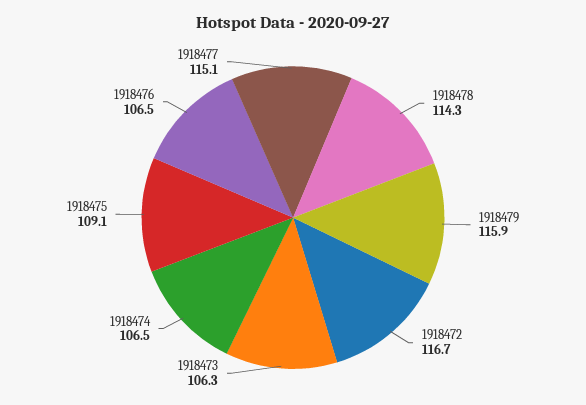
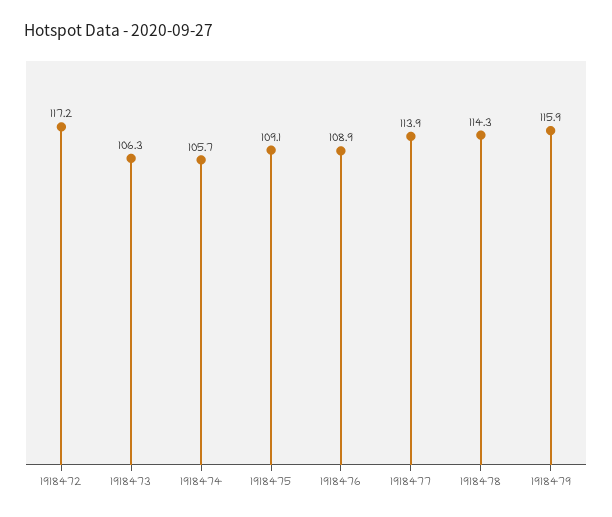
1918472: 116.7 -> 117.2
1918474: 106.5 -> 105.7
1918476: 106.5 -> 108.9
1918477: 115.1 -> 113.9

